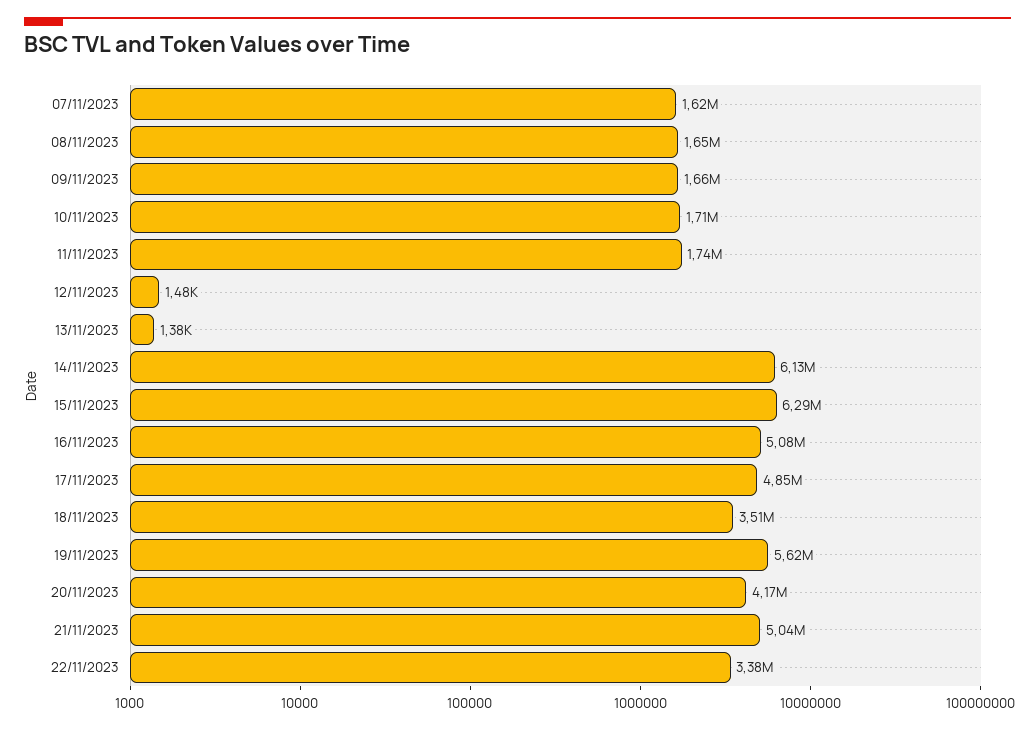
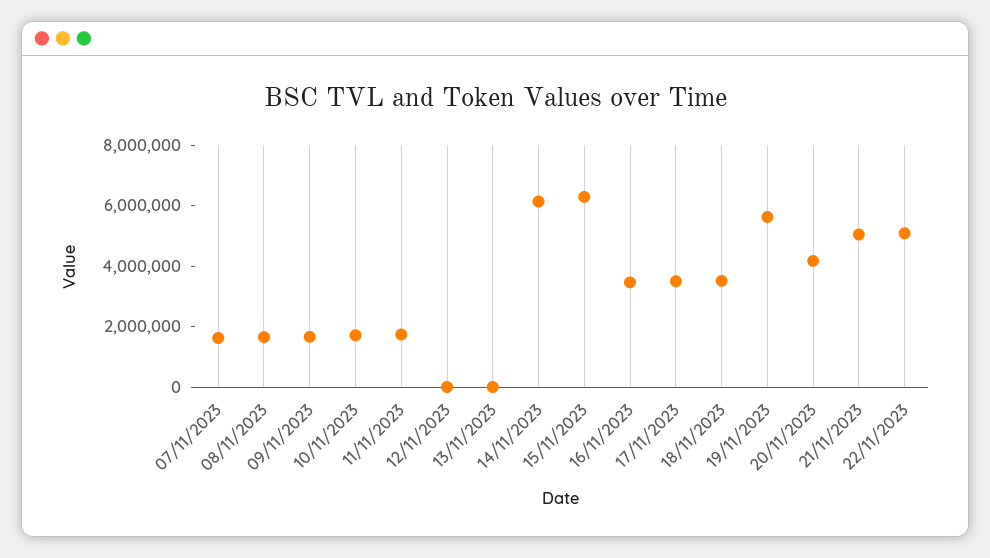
16/11/2023: 5080000 -> 3500000
17/11/2023: 4850000 -> 3500000
22/11/2023: 3380000 -> 5000000

